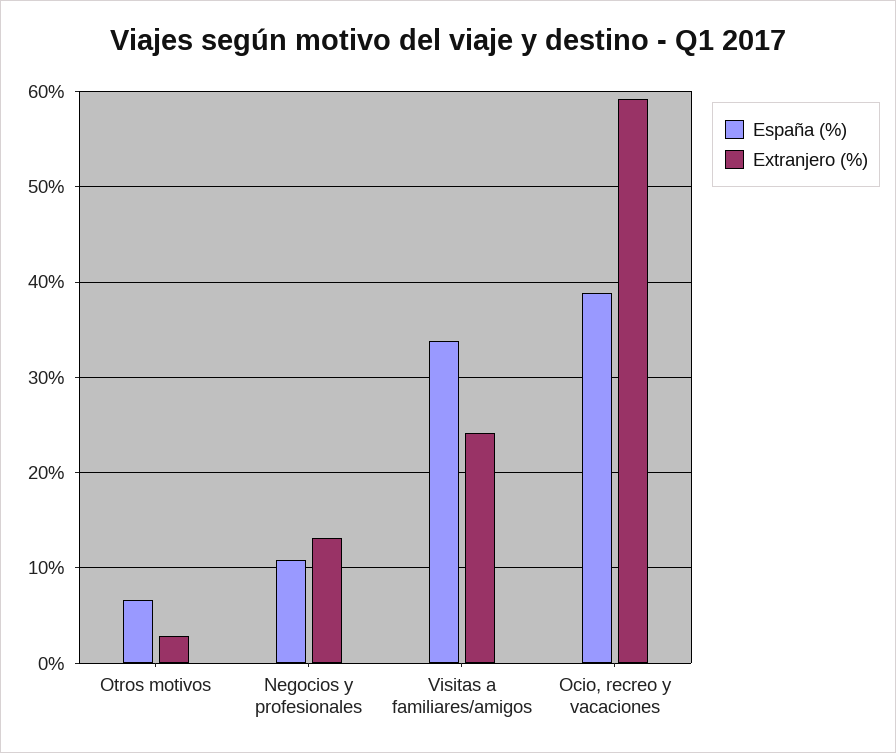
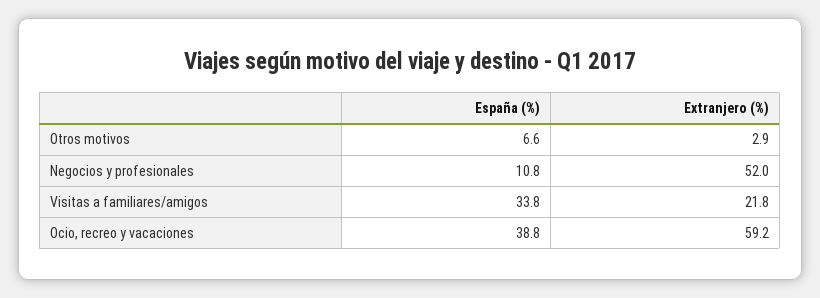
Extranjero (%), Negocios y profesionales: 13 -> 52
Extranjero (%), Visitas a familiares/amigos: 24 -> 21.8

